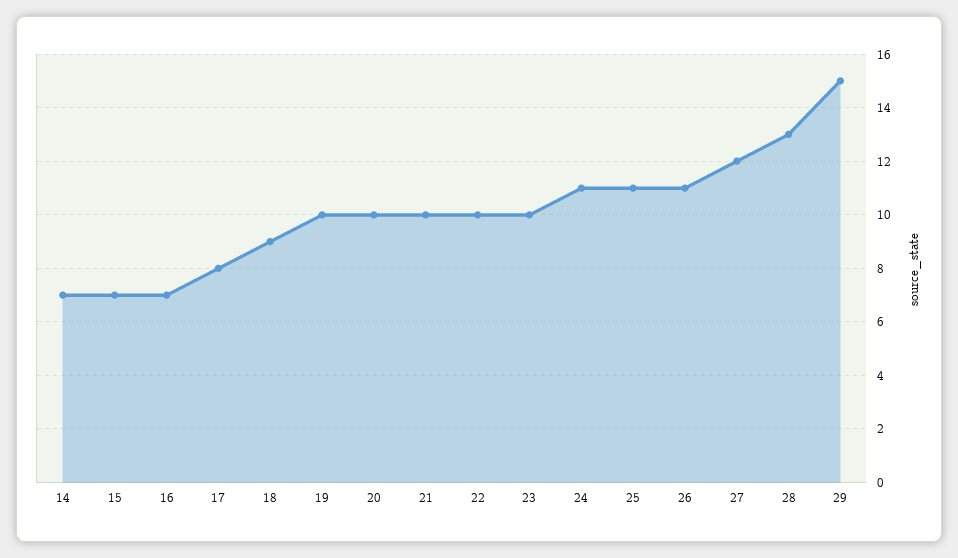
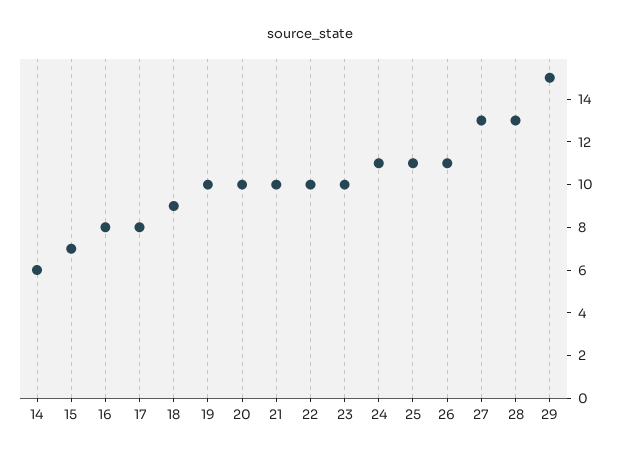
14: 7 -> 6
16: 7 -> 8
27: 12 -> 13

